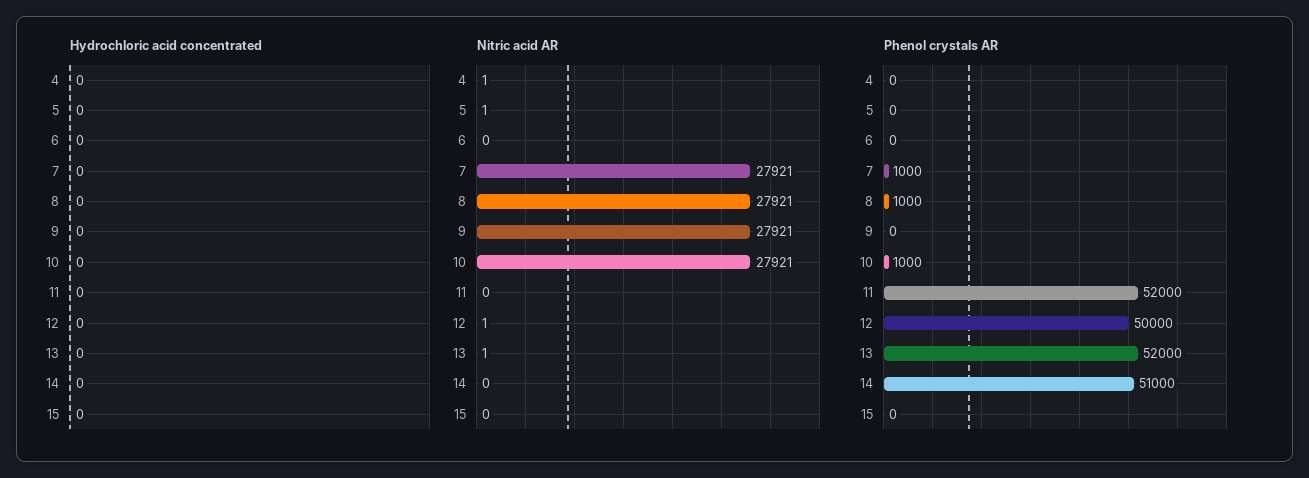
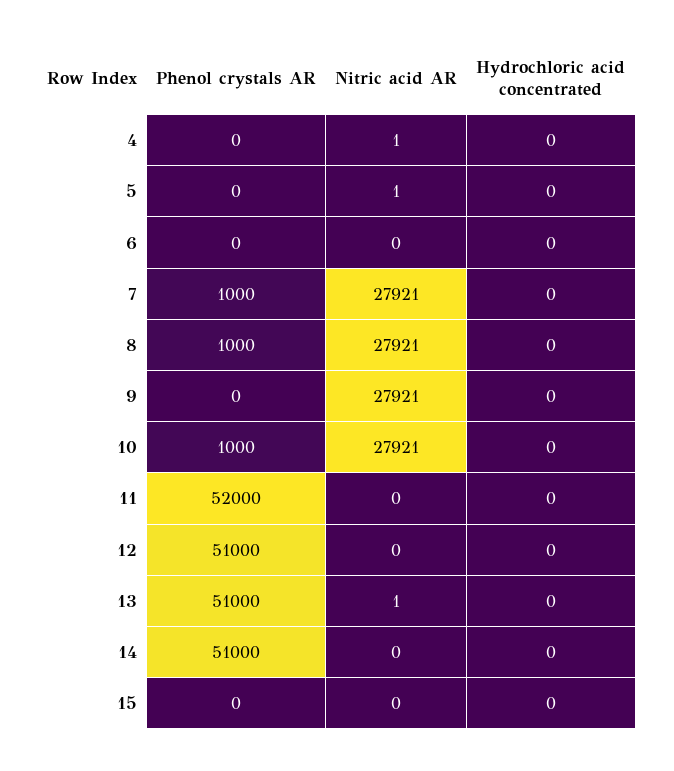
Nitric acid AR, 12: 1 -> 0
Phenol crystals AR, 12: 50000 -> 51000
Phenol crystals AR, 13: 52000 -> 51000

